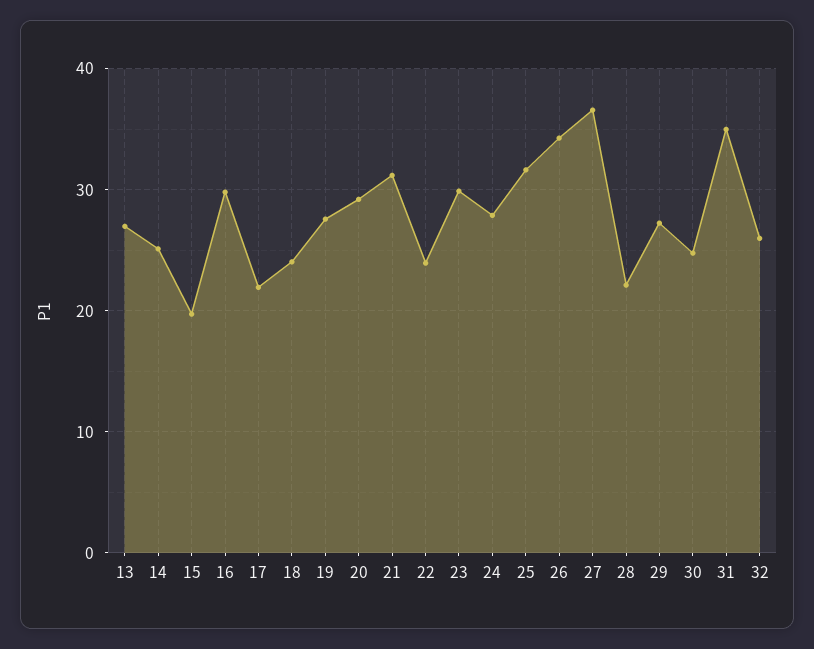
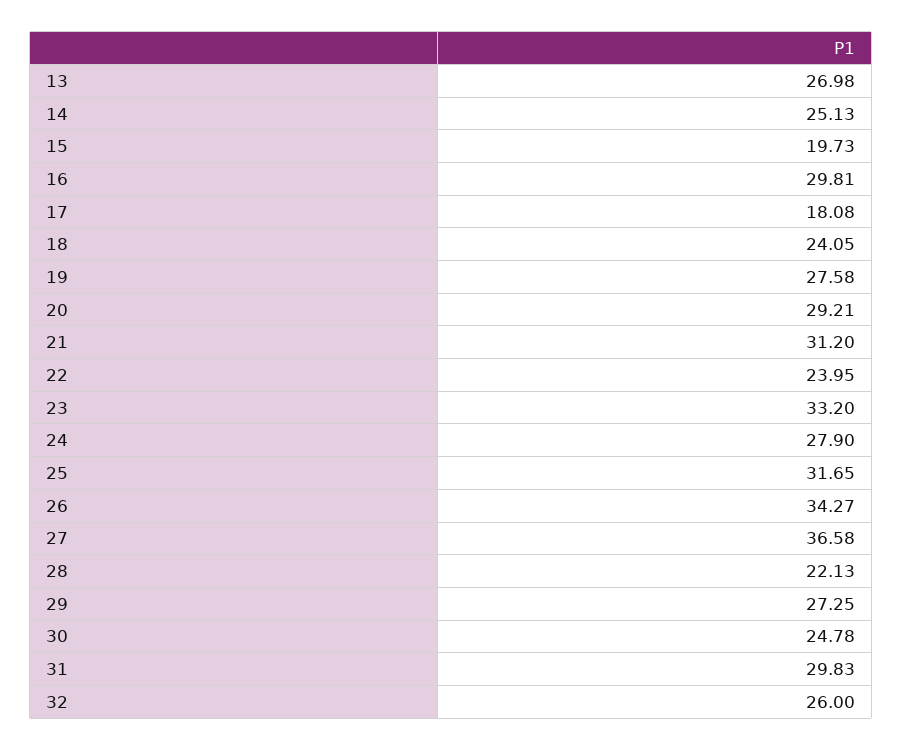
17: 22 -> 18.08
23: 30 -> 33.2
31: 35 -> 29.83

